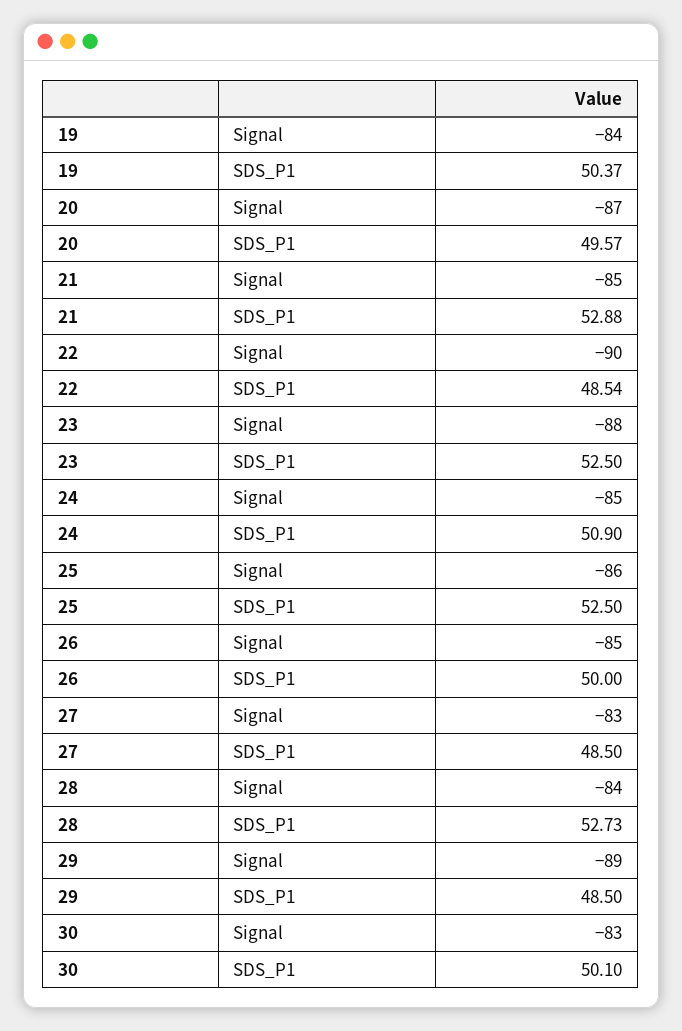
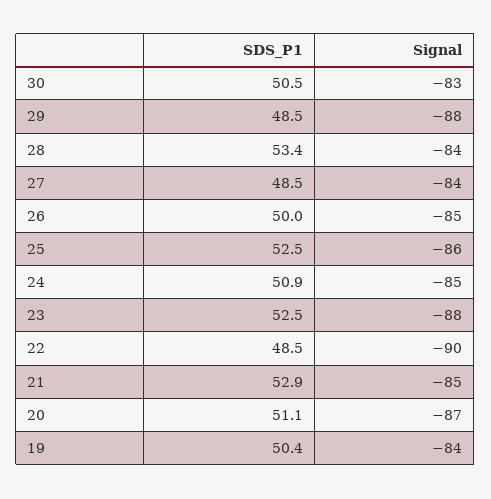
20, SDS_P1: 49.57 -> 51.1
27, Signal: -83 -> -84
28, SDS_P1: 52.73 -> 53.4
29, Signal: -89 -> -88
30, SDS_P1: 50.1 -> 50.5

